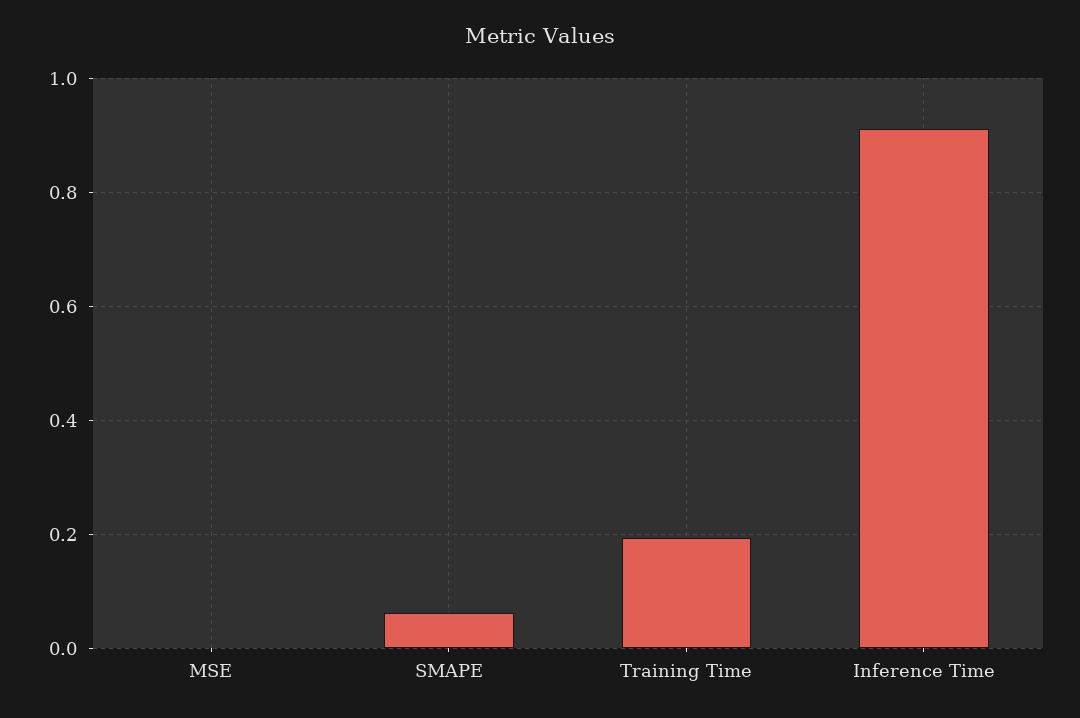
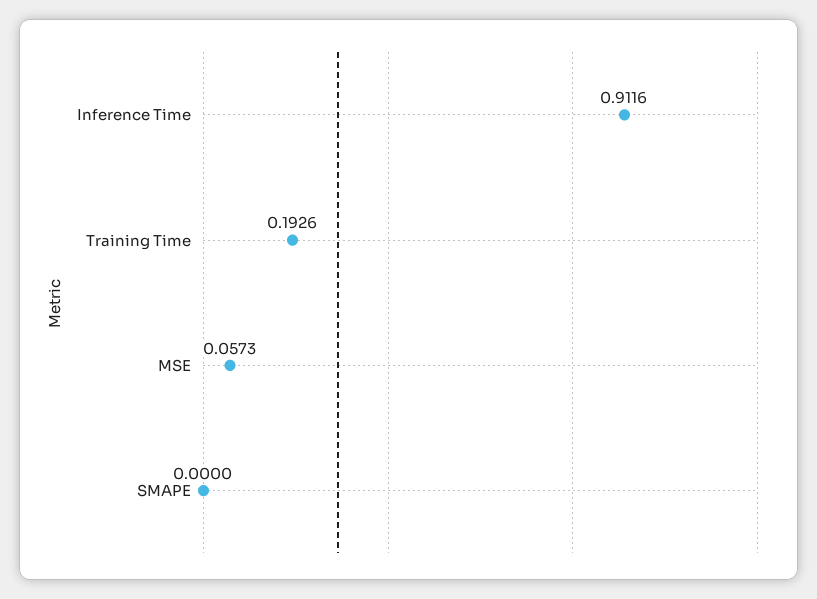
MSE: 0 -> 0.0573
SMAPE: 0.06 -> 0

